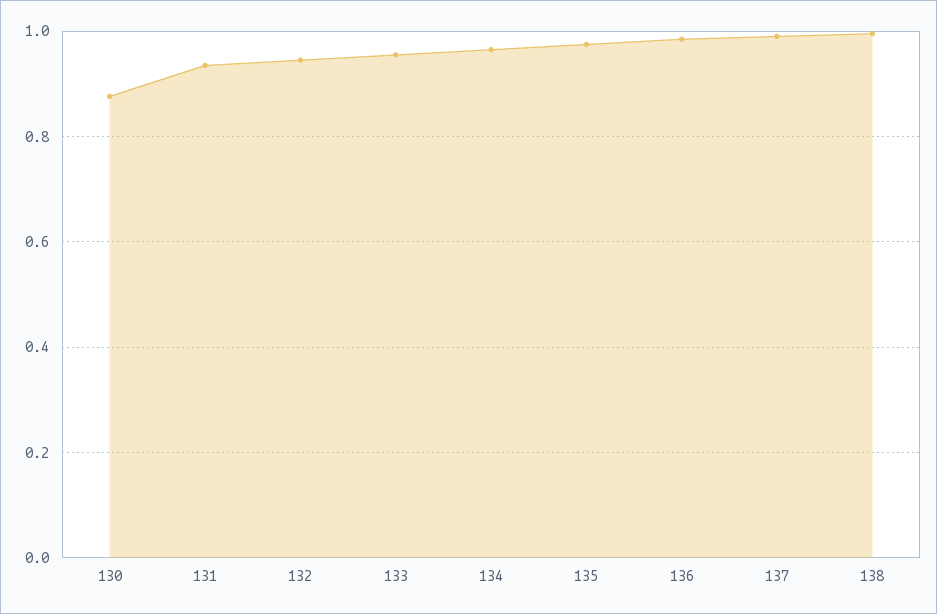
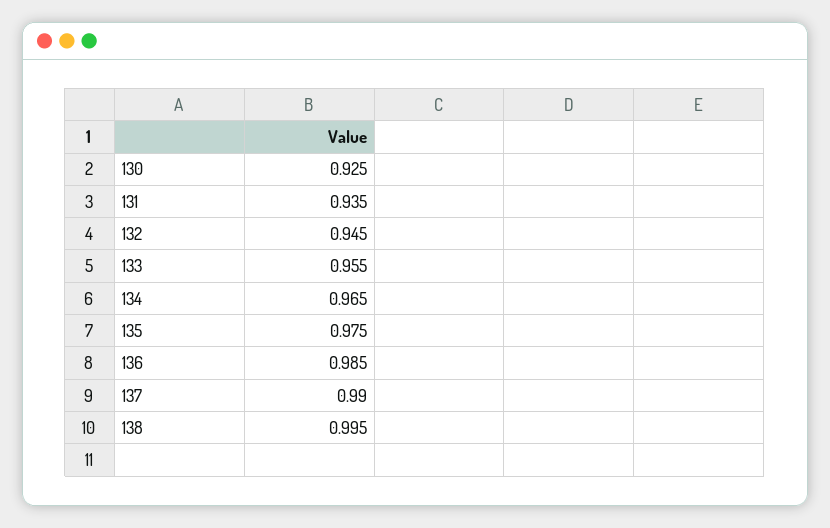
130: 0.88 -> 0.925

